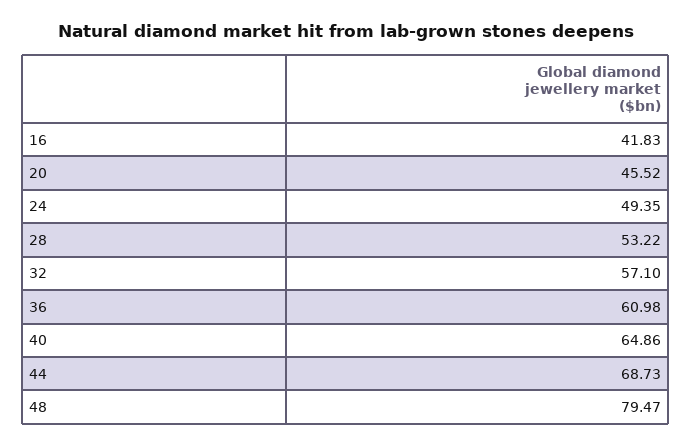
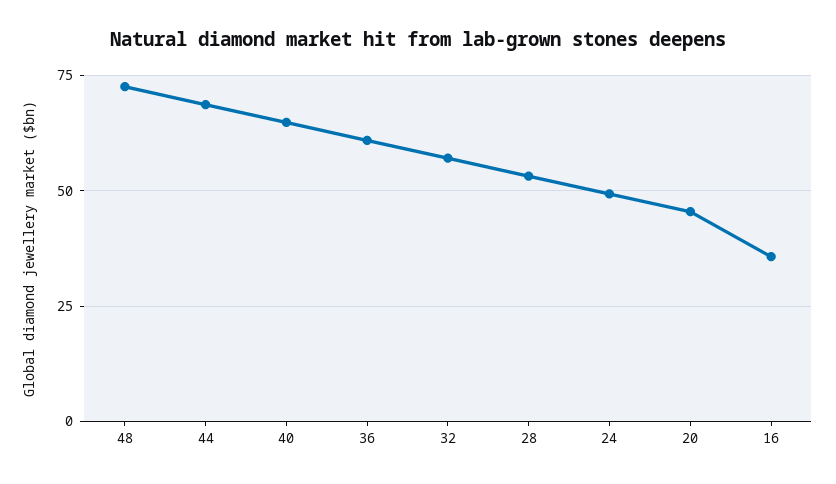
16: 41.83 -> 35
48: 79.47 -> 72.5

